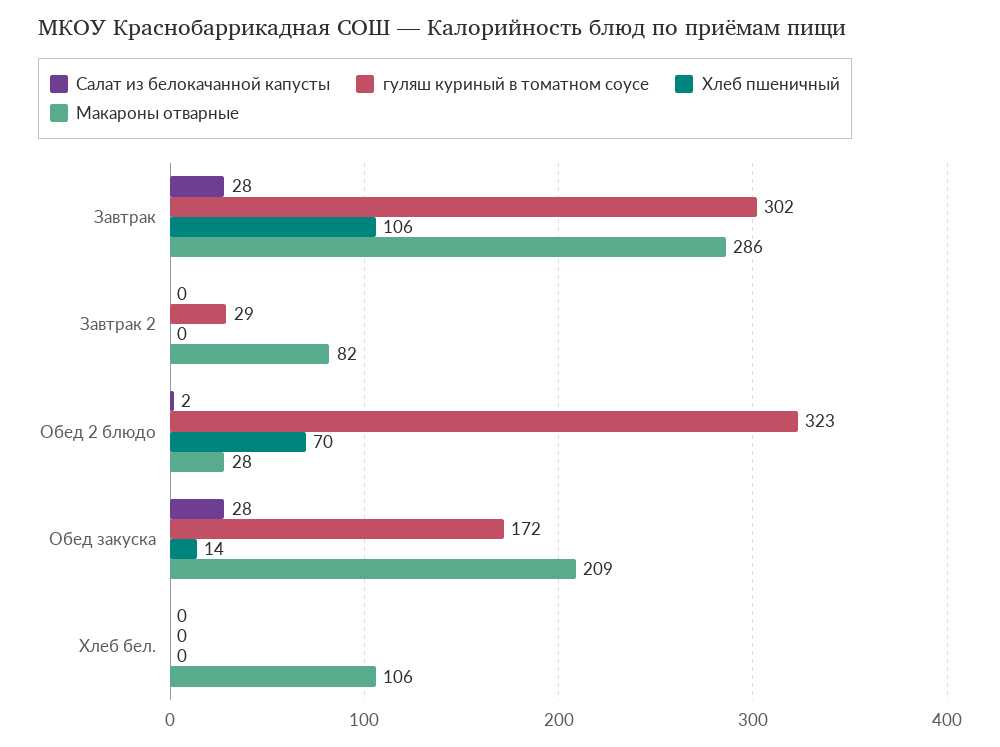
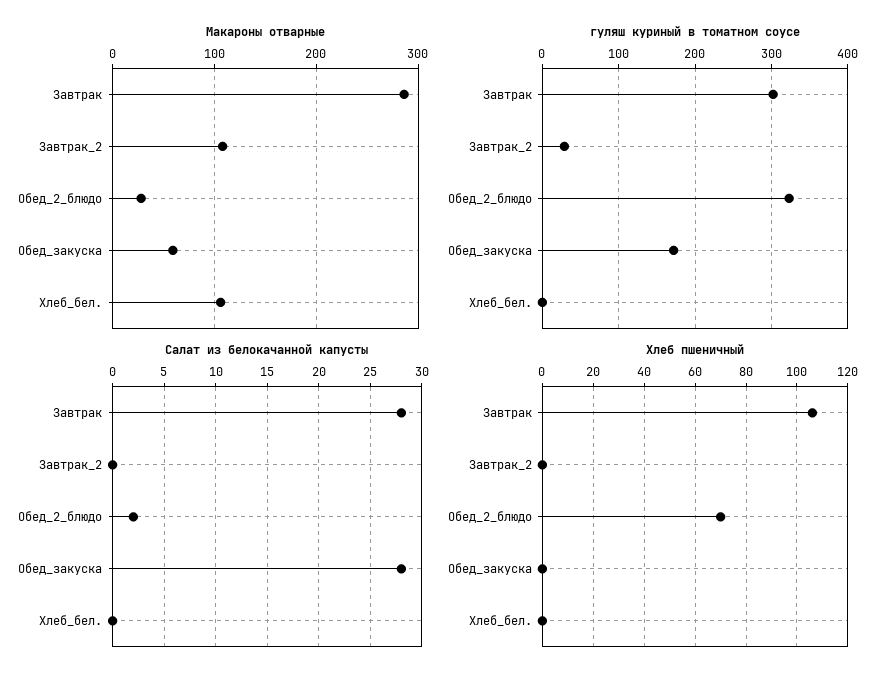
Макароны отварные, Завтрак 2: 82 -> 110
Хлеб пшеничный, Обед закуска: 14 -> 0
Макароны отварные, Обед закуска: 209 -> 60

